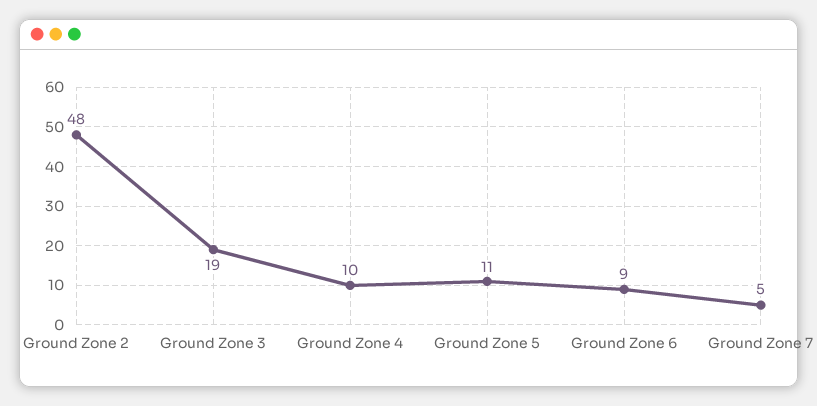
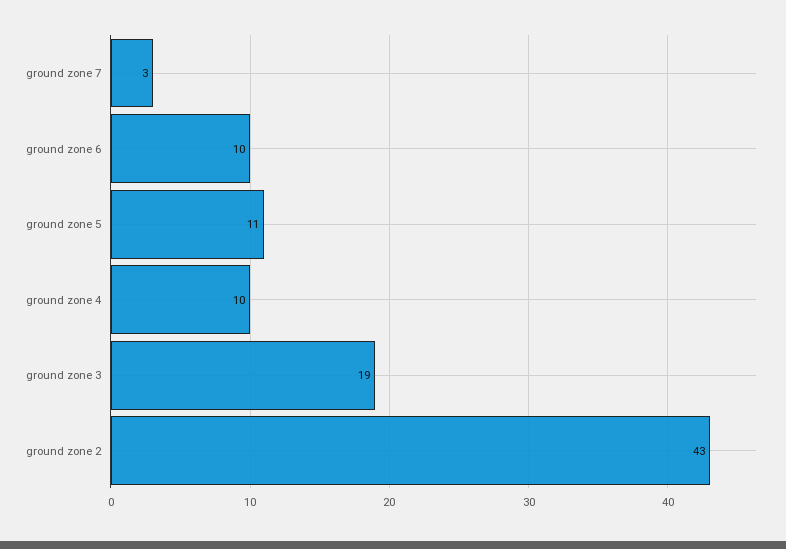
Ground Zone 2: 48 -> 43
Ground Zone 6: 9 -> 10
Ground Zone 7: 5 -> 3

